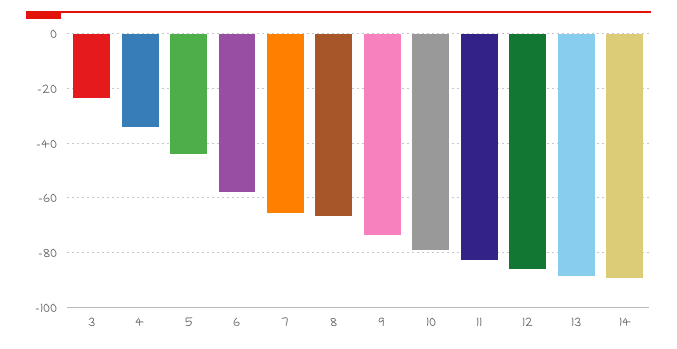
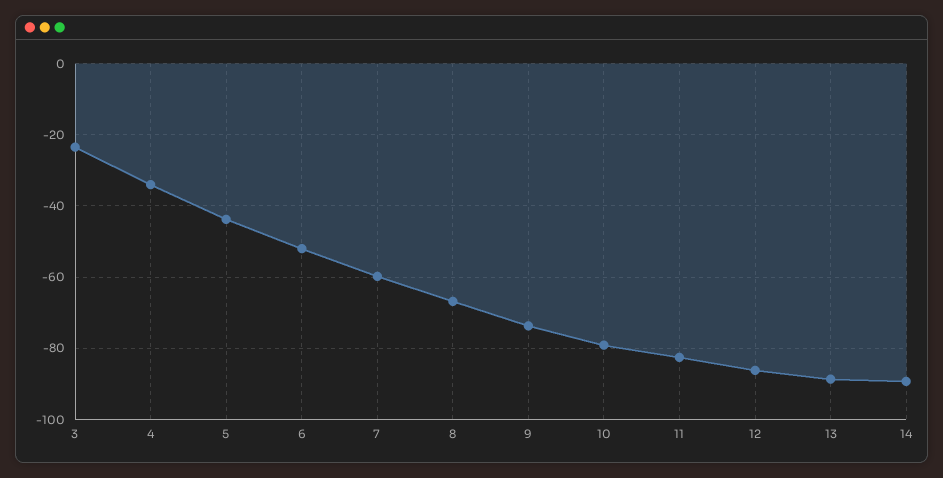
6: -57.5 -> -52
7: -65 -> -60

